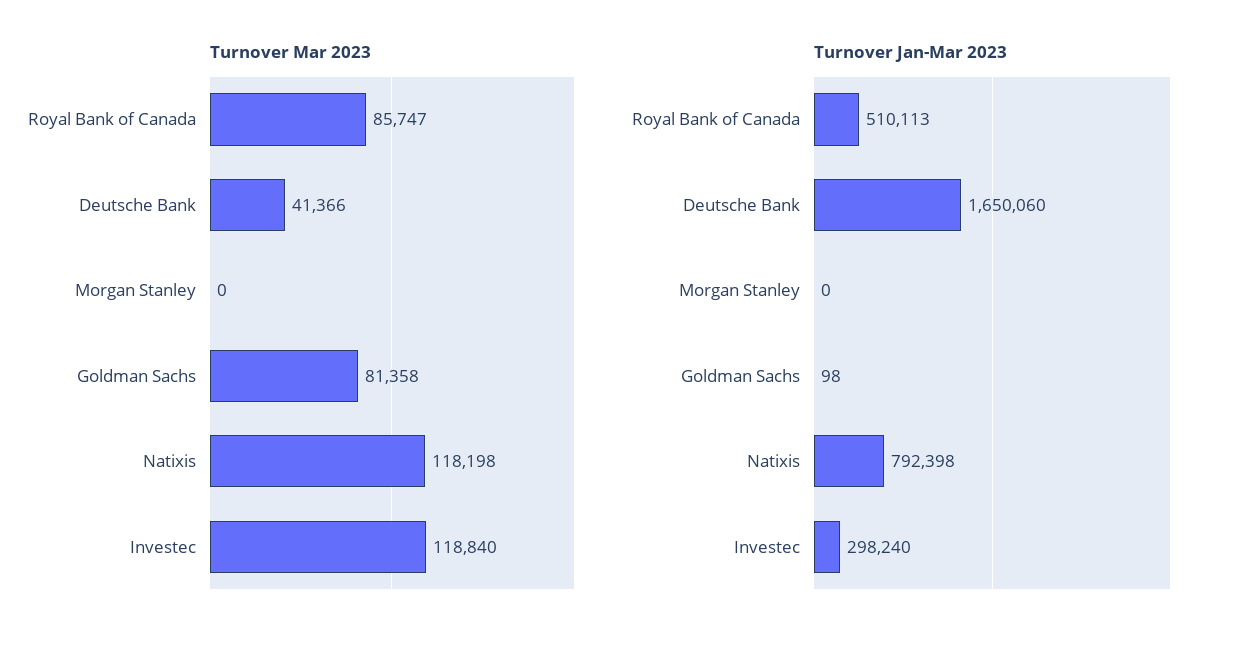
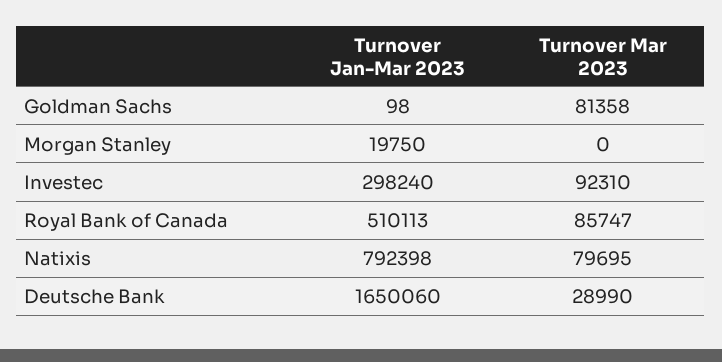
Turnover Mar 2023, Deutsche Bank: 41366 -> 28990
Turnover Mar 2023, Natixis: 118198 -> 79695
Turnover Mar 2023, Investec: 118840 -> 92310
Turnover Jan-Mar 2023, Morgan Stanley: 0 -> 19750

